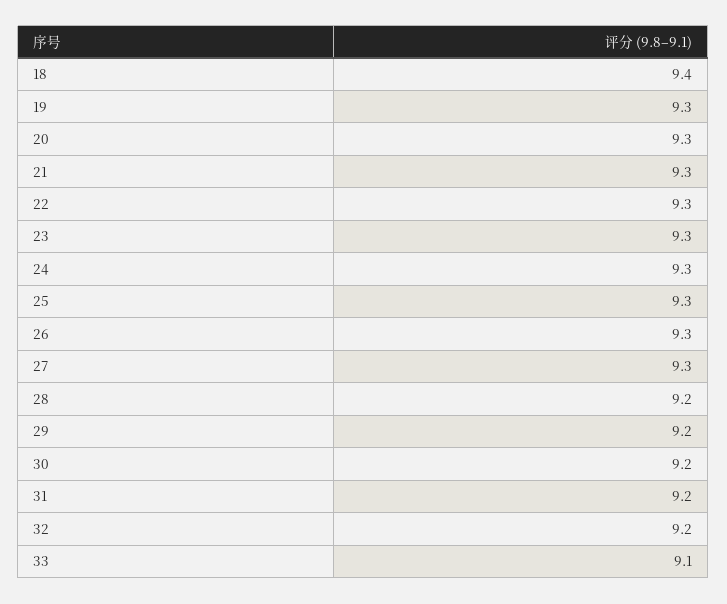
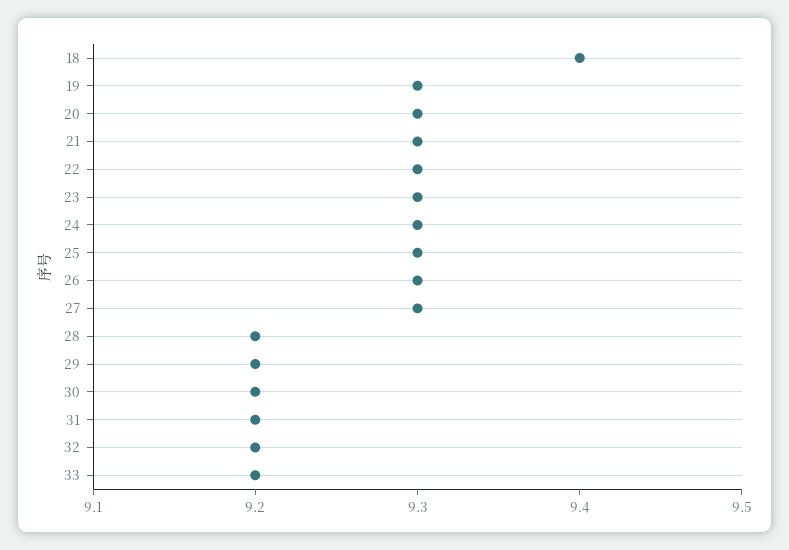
33: 9.1 -> 9.2

